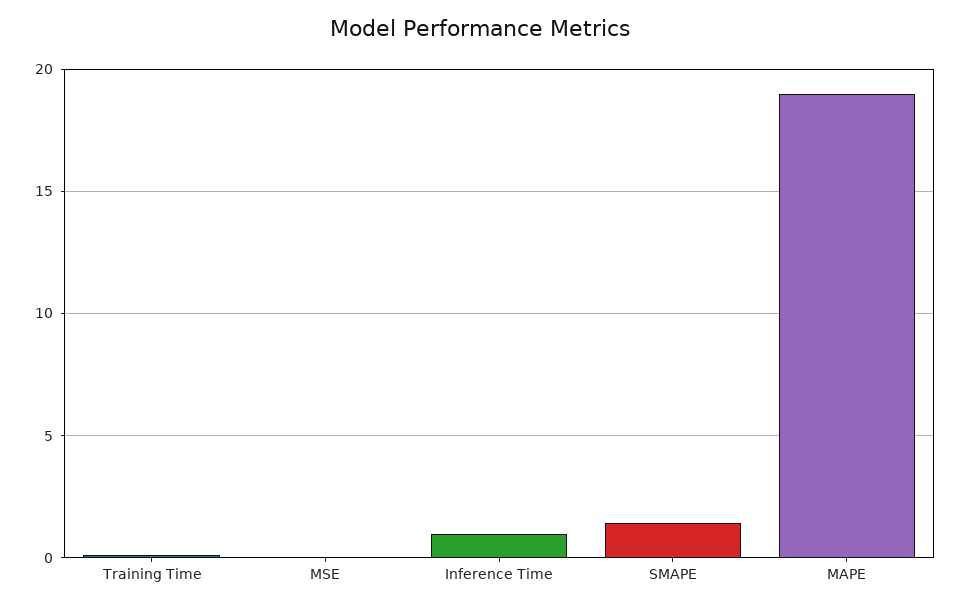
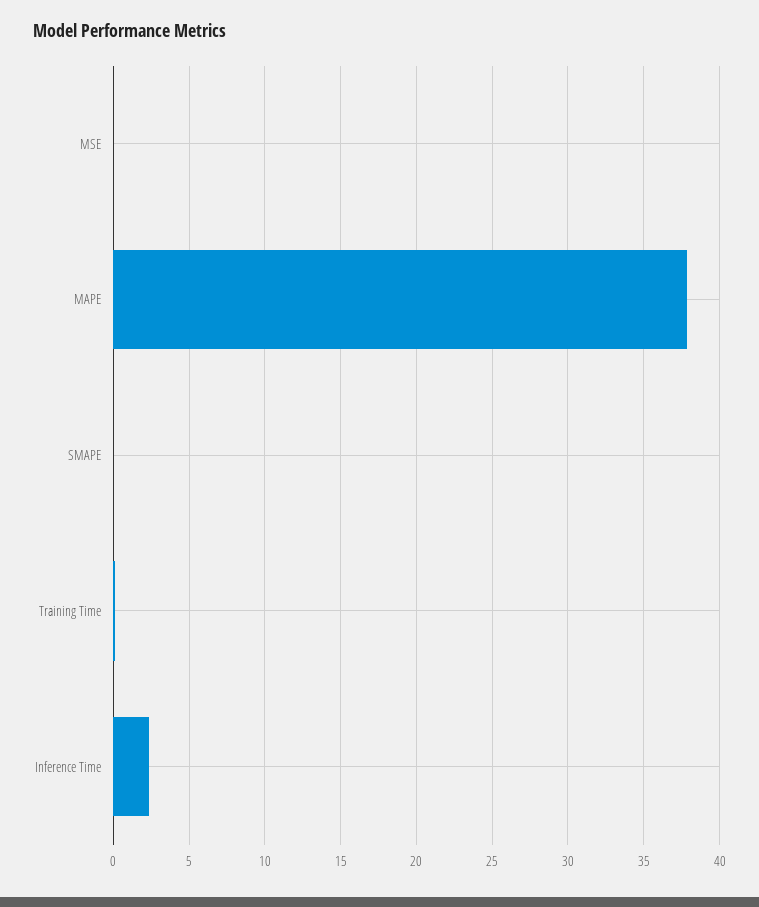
Inference Time: 1 -> 2.5
SMAPE: 1.5 -> 0
MAPE: 19 -> 38

